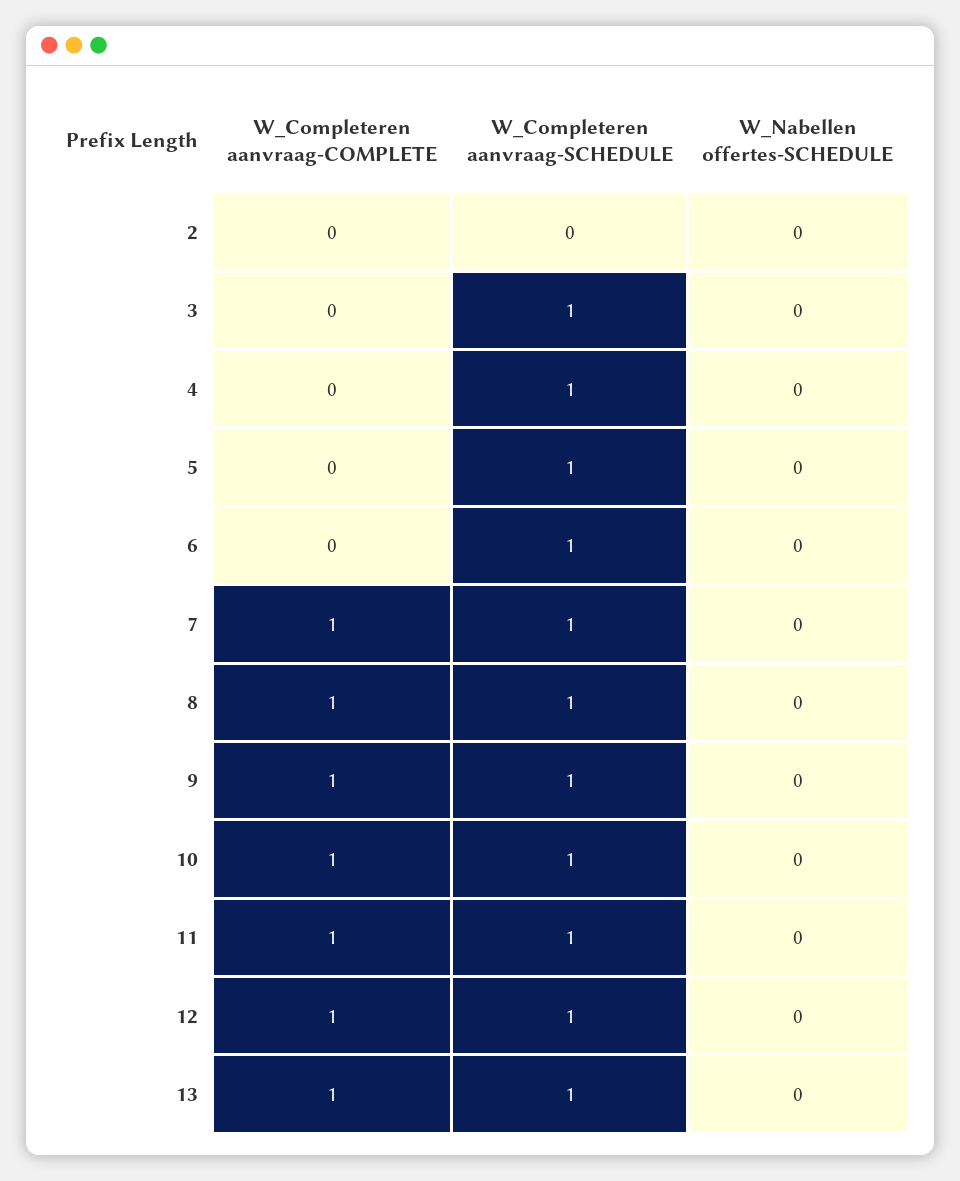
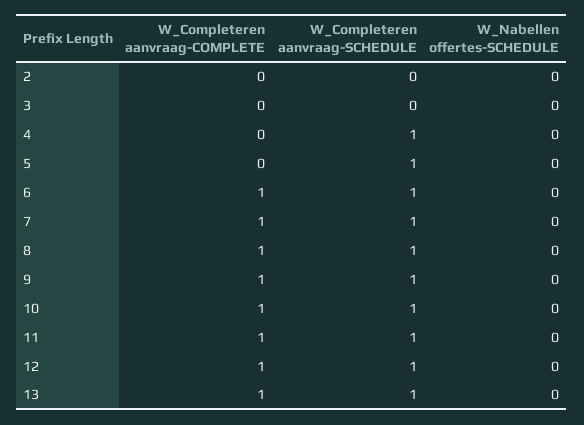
W_Completeren aanvraag-SCHEDULE, 3: 1 -> 0
W_Completeren aanvraag-COMPLETE, 6: 0 -> 1

